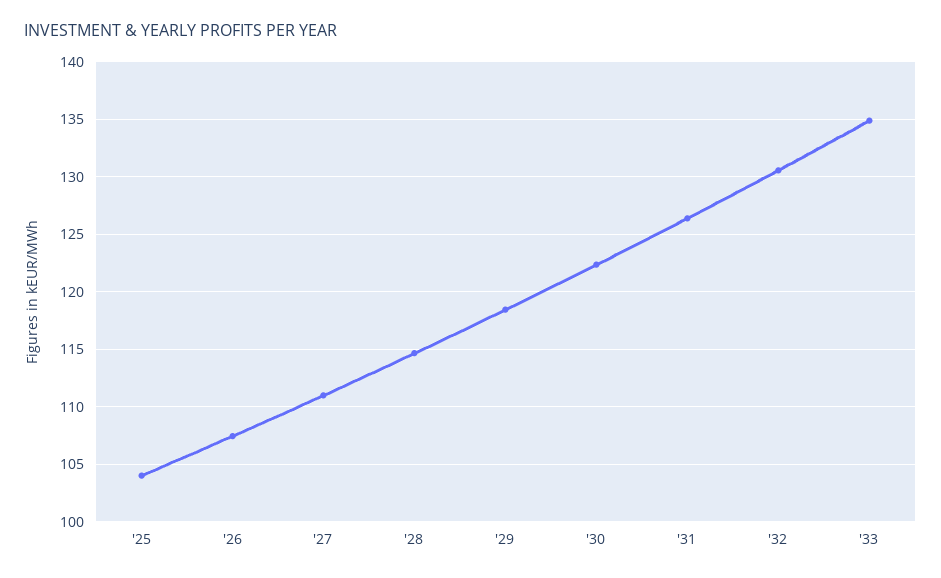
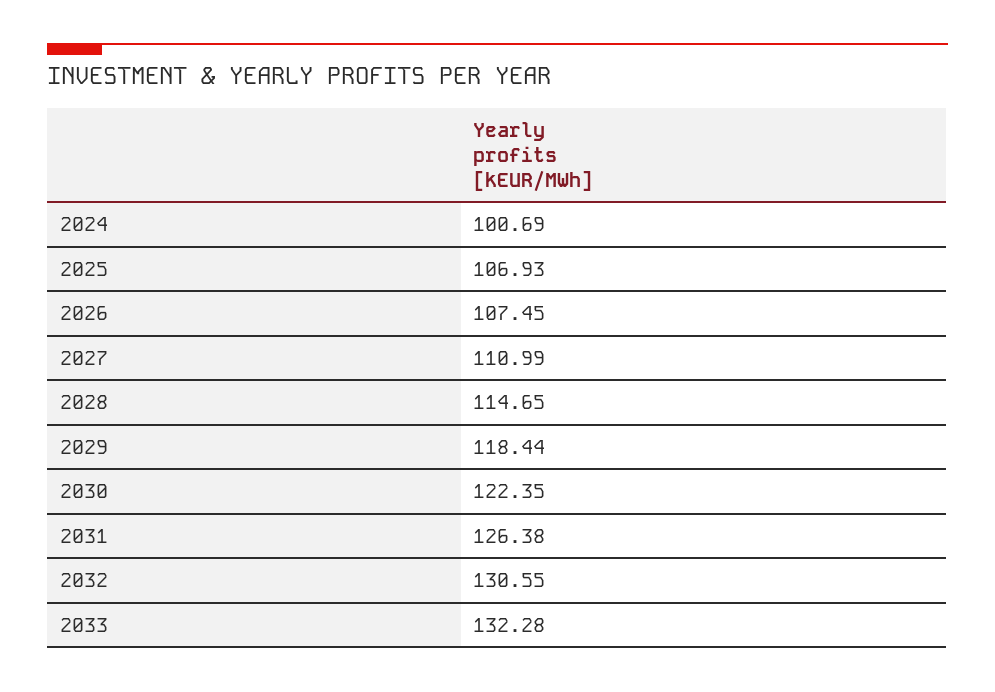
'25: 104 -> 106.93
'33: 135 -> 132.28
2024: none -> 100.69

